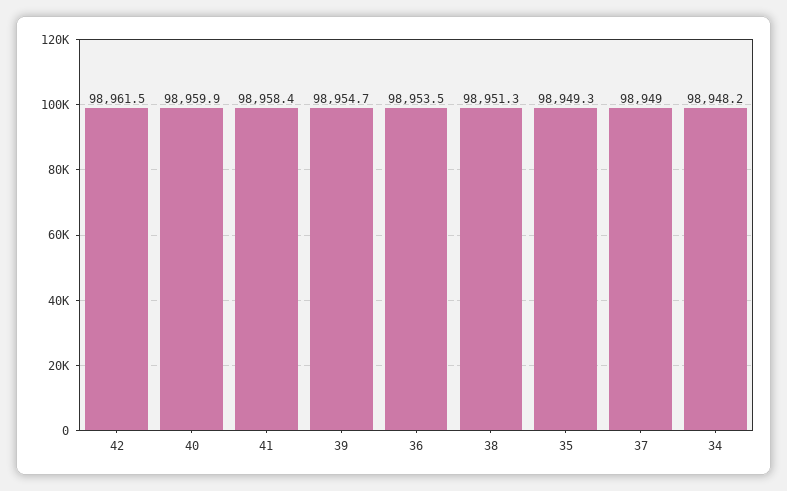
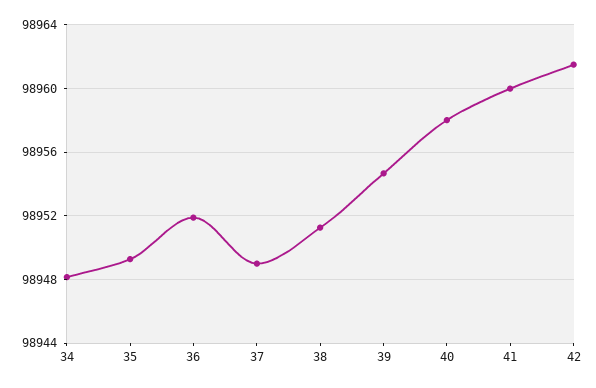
40: 98959.9 -> 98958
41: 98958.4 -> 98960
36: 98953.5 -> 98952

